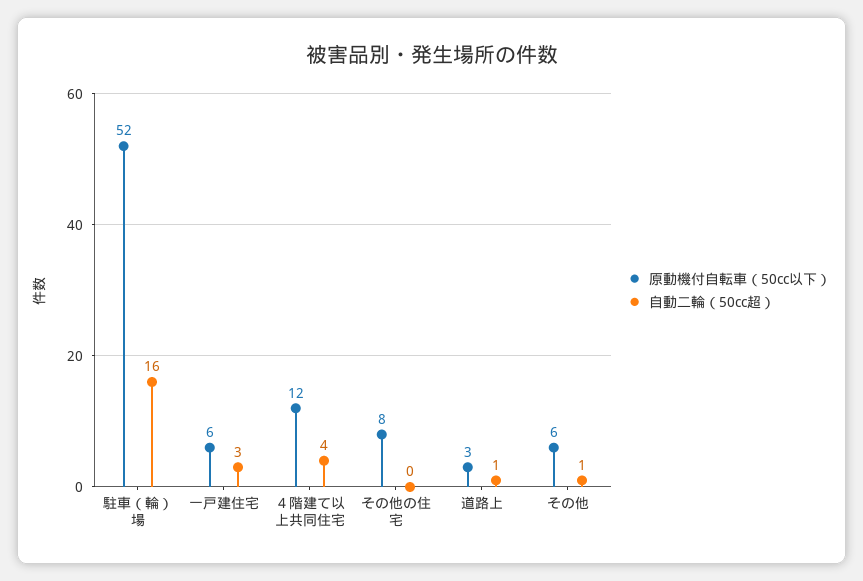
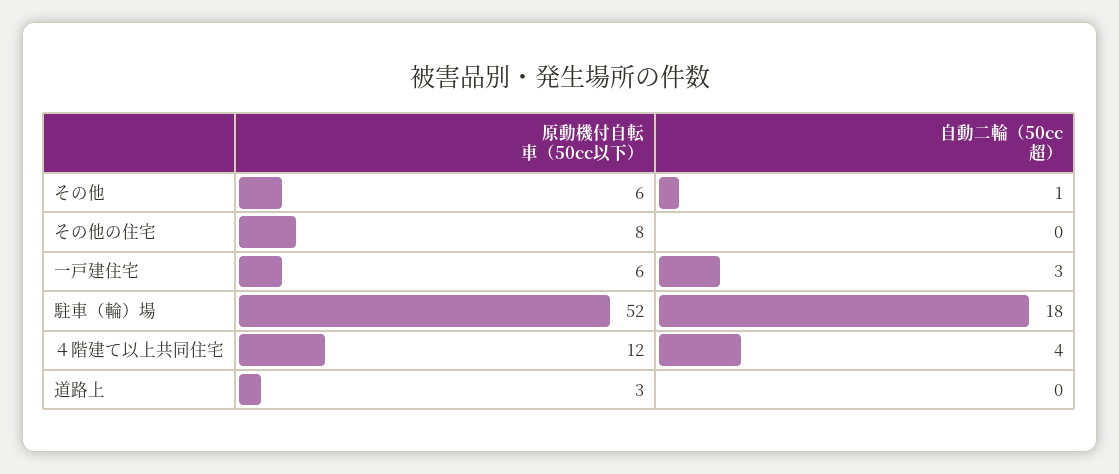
自動二輪（50cc超）, 駐車（輪）場: 16 -> 18
自動二輪（50cc超）, 道路上: 1 -> 0

